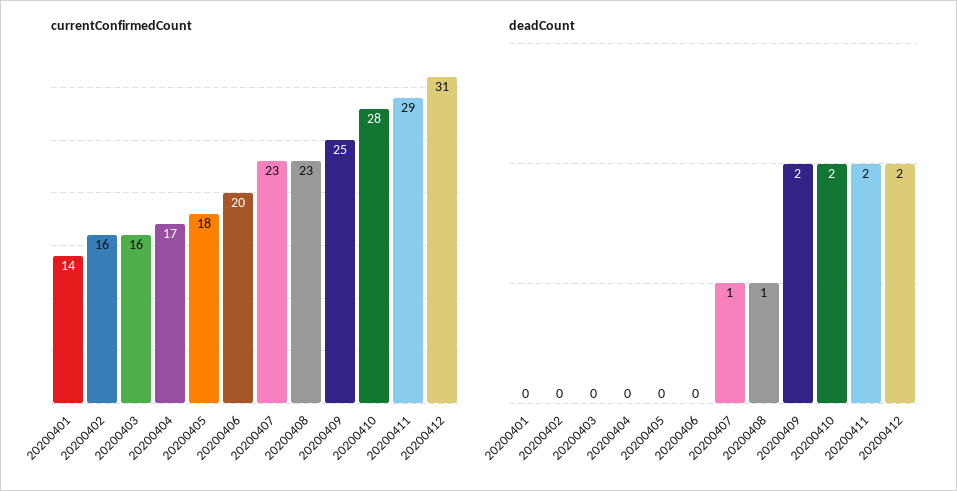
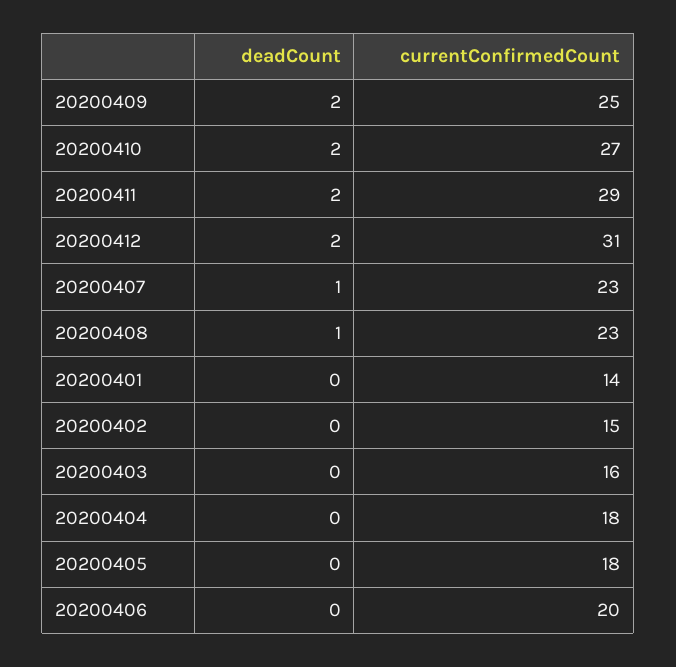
currentConfirmedCount, 20200402: 16 -> 15
currentConfirmedCount, 20200404: 17 -> 18
currentConfirmedCount, 20200410: 28 -> 27

